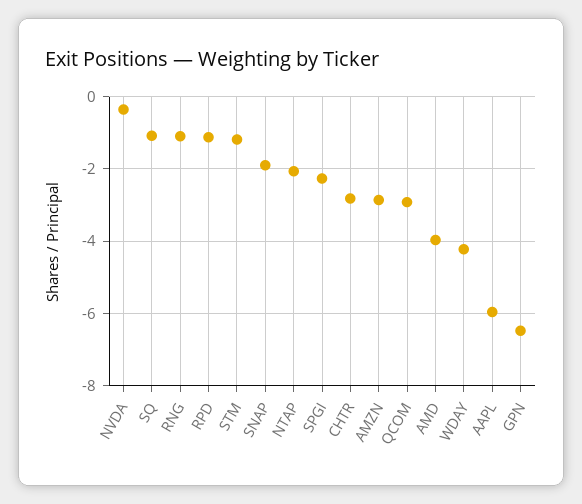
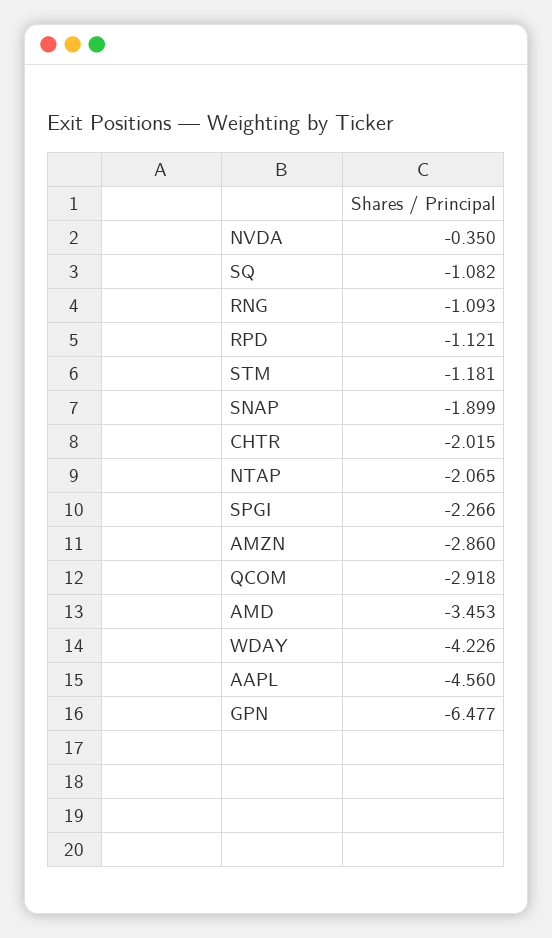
CHTR: -2.8 -> -2.015
AMD: -4 -> -3.453
AAPL: -6 -> -4.56

